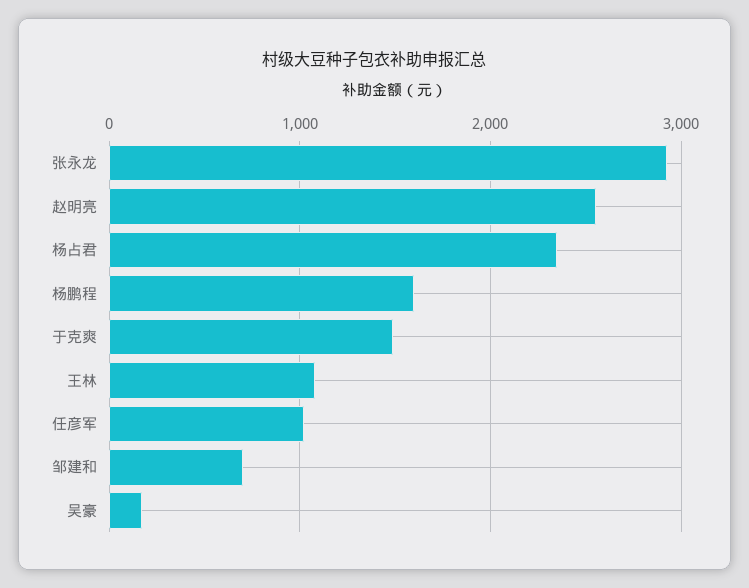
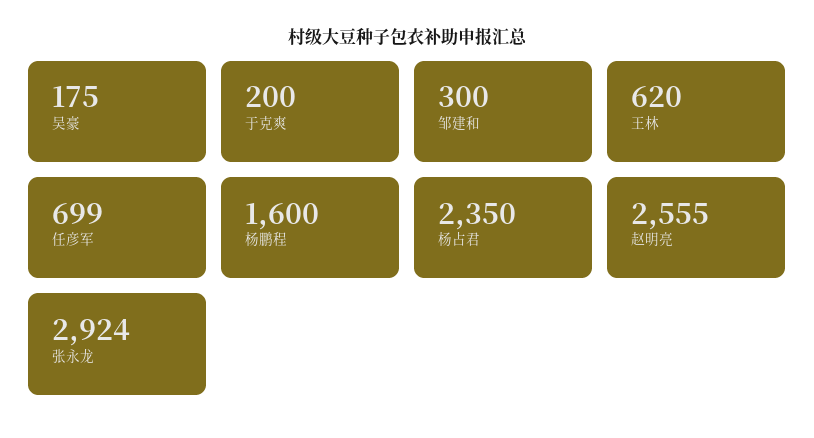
于克爽: 1500 -> 200
王林: 1100 -> 620
任彦军: 1000 -> 699
邹建和: 700 -> 300

